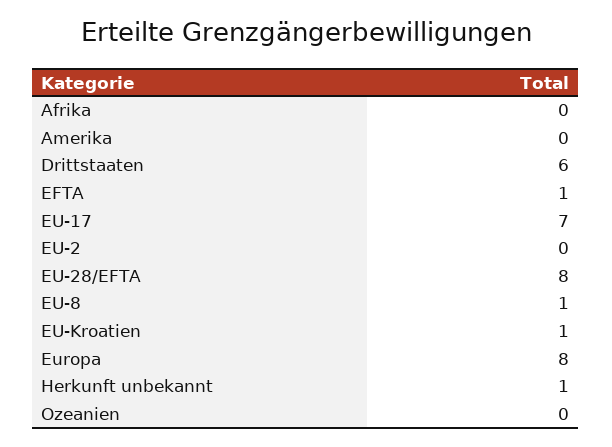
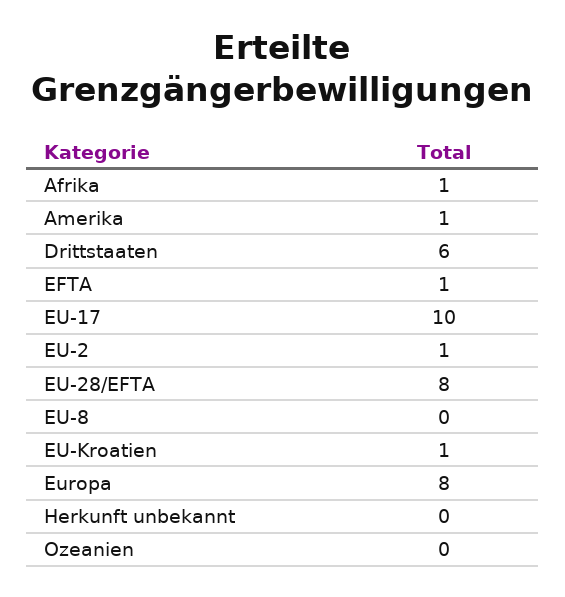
Afrika: 0 -> 1
Amerika: 0 -> 1
EU-17: 7 -> 10
EU-2: 0 -> 1
EU-8: 1 -> 0
Herkunft unbekannt: 1 -> 0

